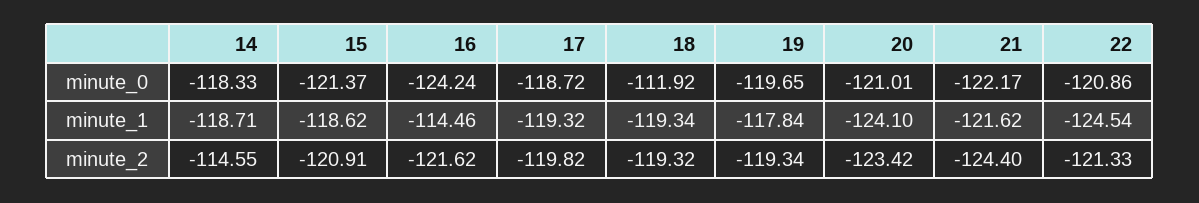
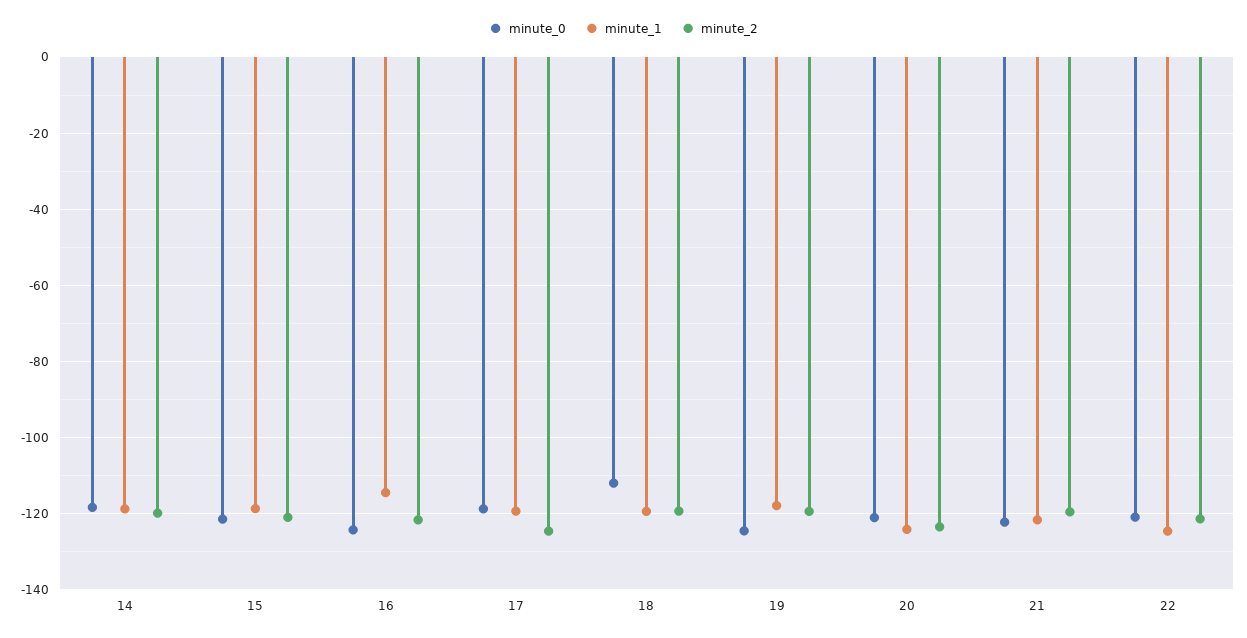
minute_0, 19: -119.65 -> -124
minute_2, 14: -114.55 -> -120
minute_2, 17: -119.82 -> -124
minute_2, 21: -124.4 -> -120

